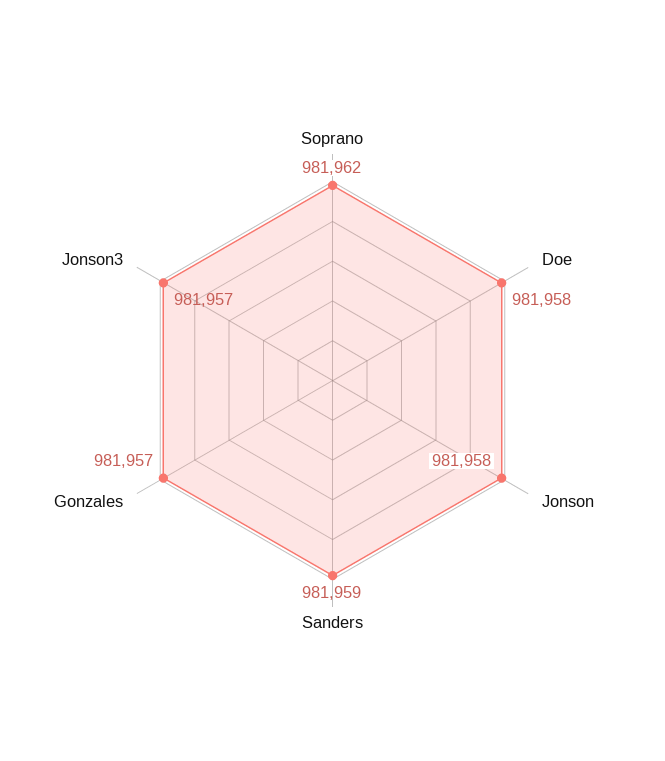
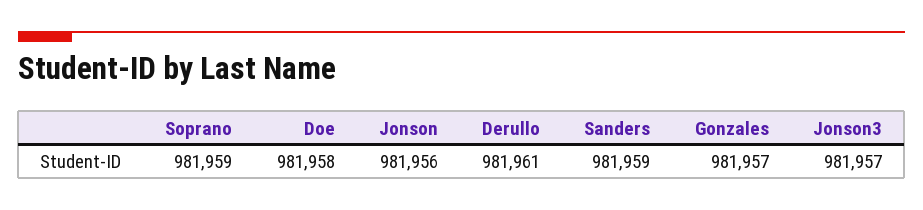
Soprano: 981962 -> 981959
Jonson: 981958 -> 981956
Derullo: none -> 981961

